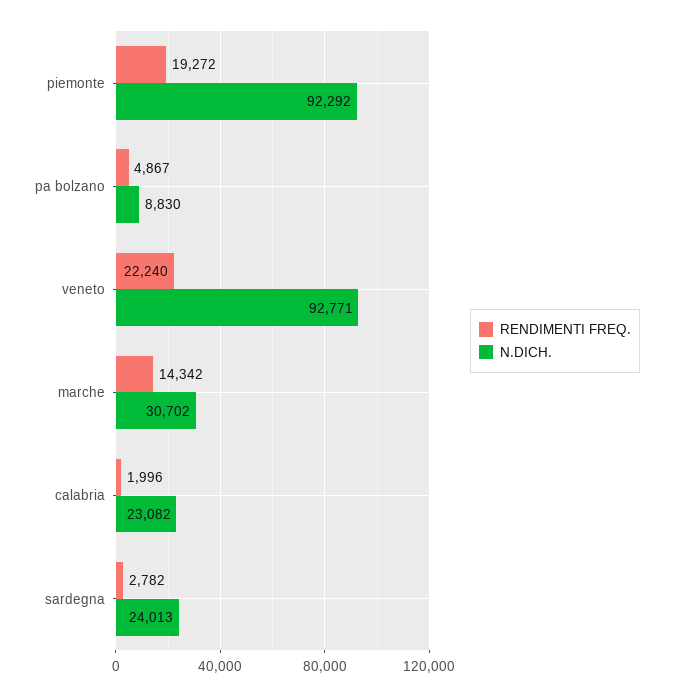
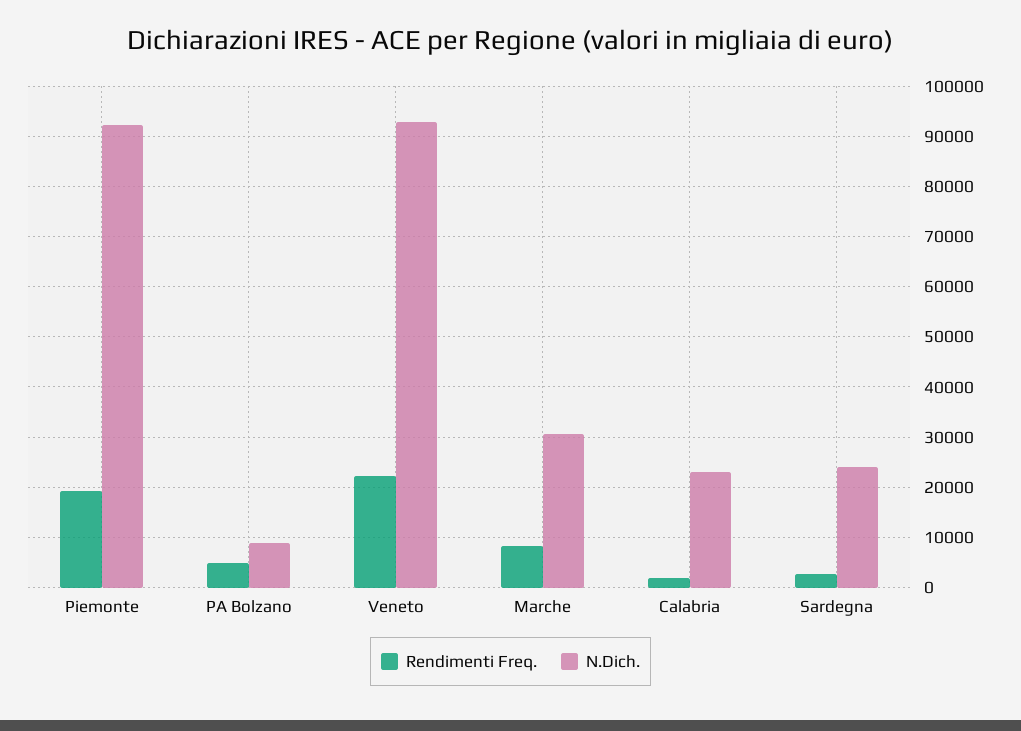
RENDIMENTI FREQ., marche: 14342 -> 8000

